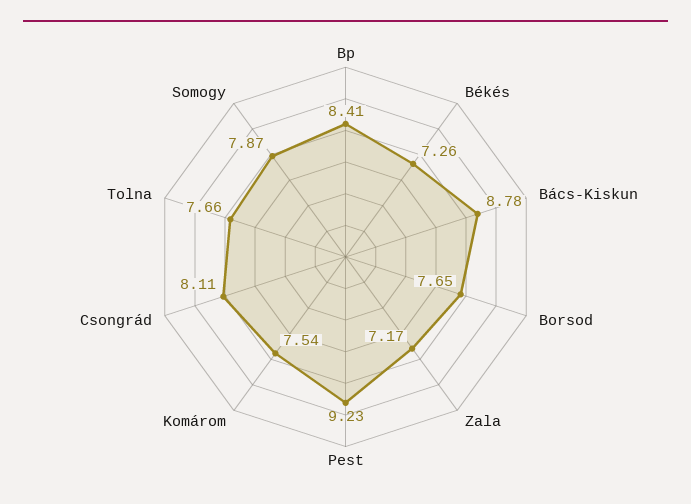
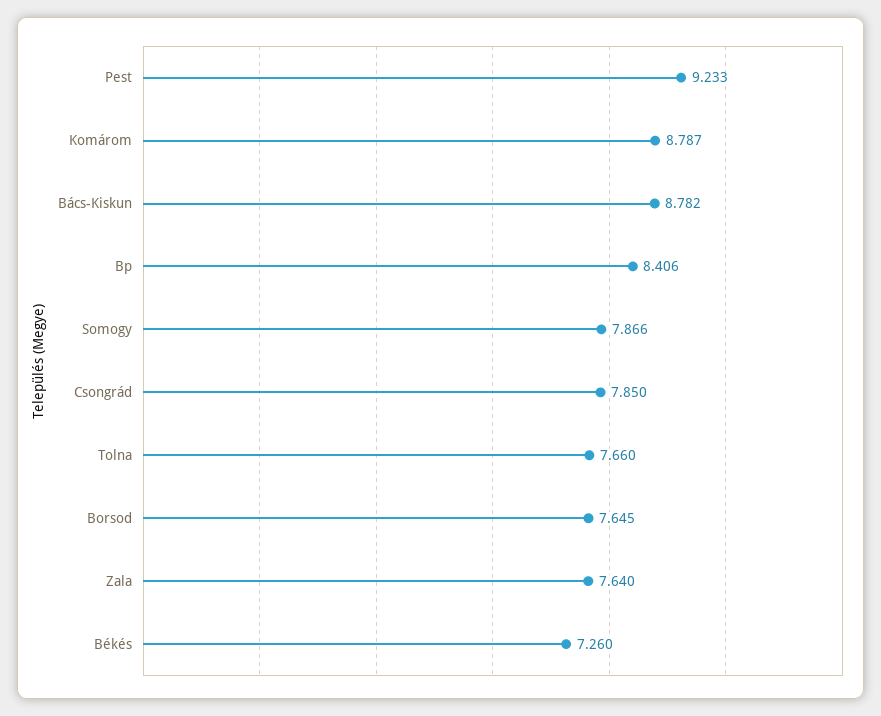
Zala: 7.17 -> 7.64
Komárom: 7.54 -> 8.787
Csongrád: 8.11 -> 7.85

